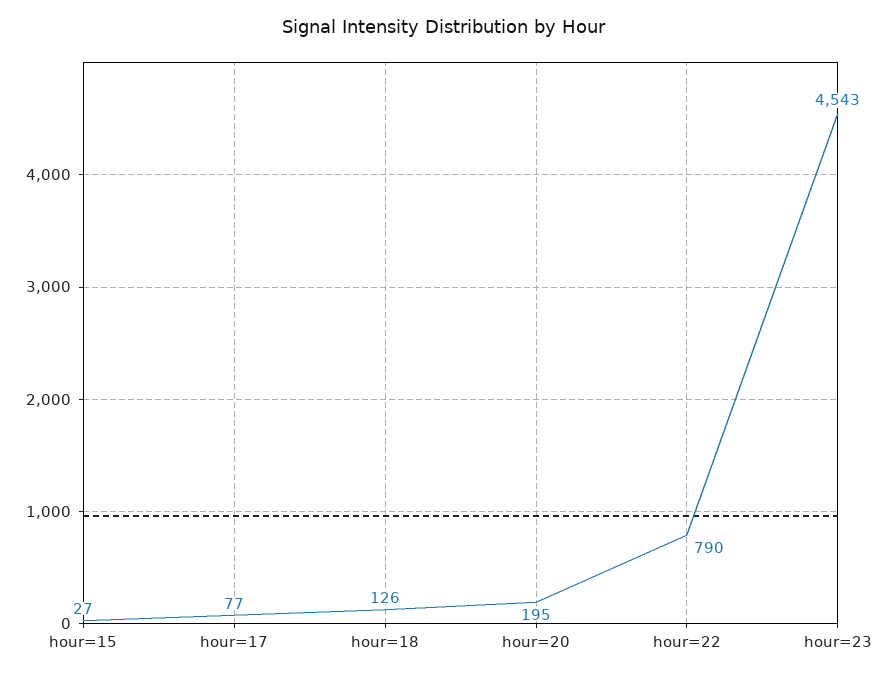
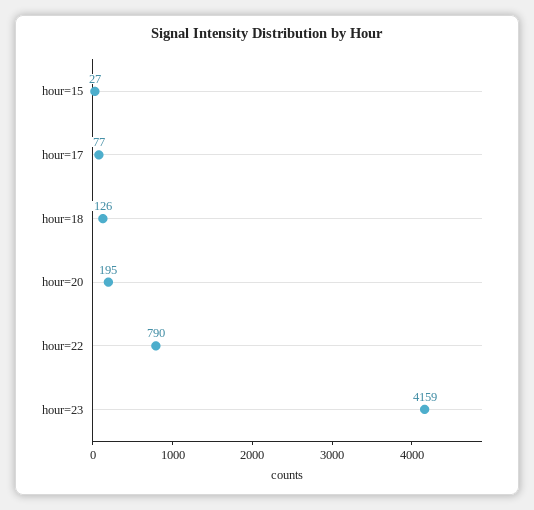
hour=23: 4543 -> 4159

